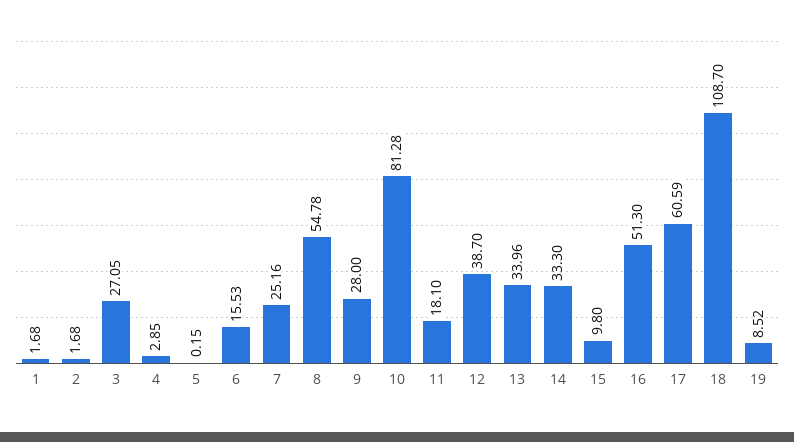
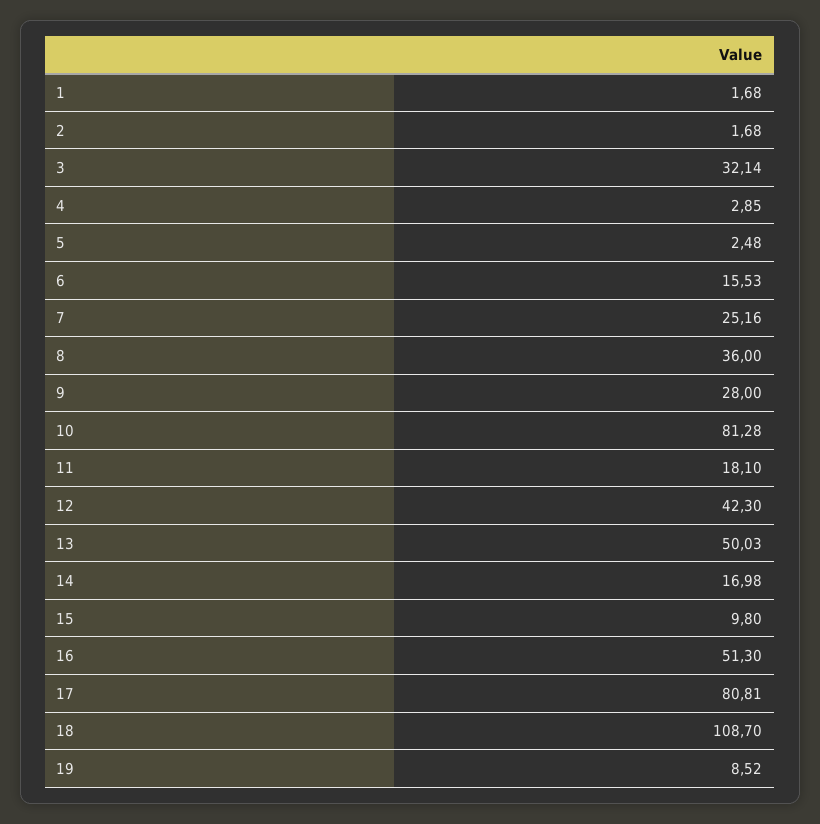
3: 27.05 -> 32.14
5: 0.15 -> 2.48
8: 54.78 -> 36
12: 38.7 -> 42.3
13: 33.96 -> 50.03
14: 33.3 -> 16.98
17: 60.59 -> 80.81

